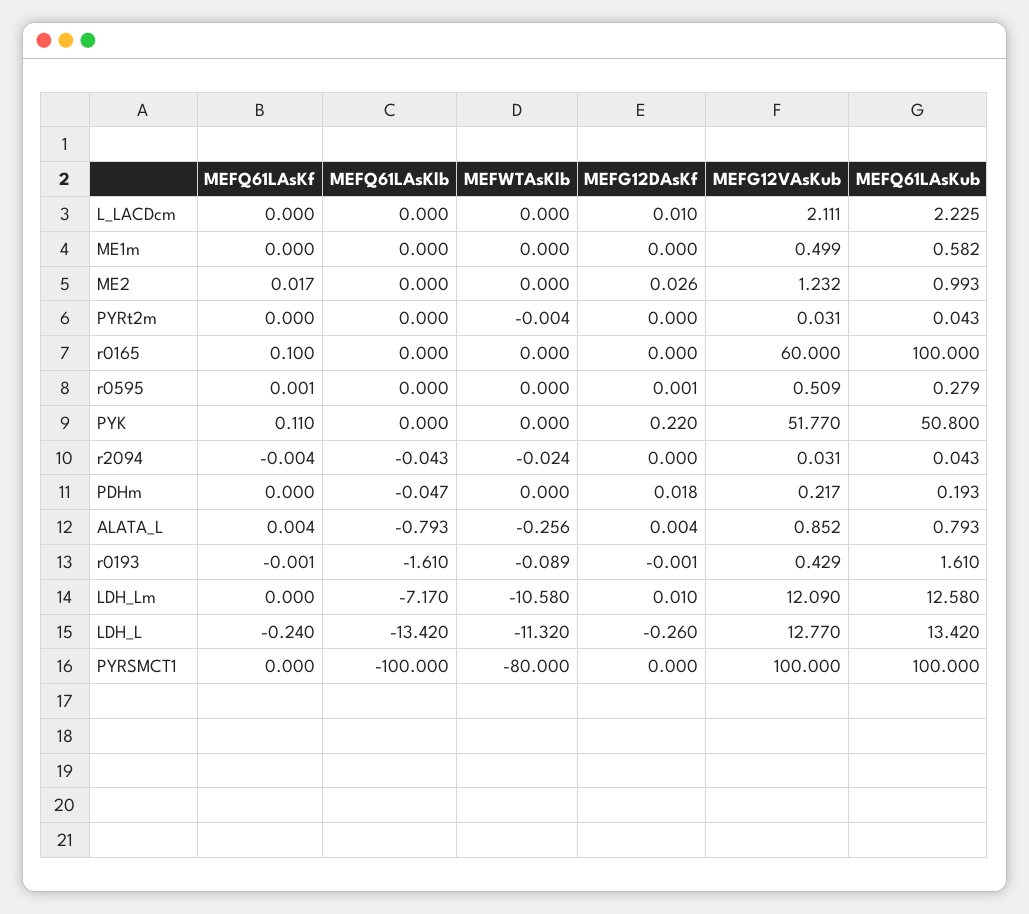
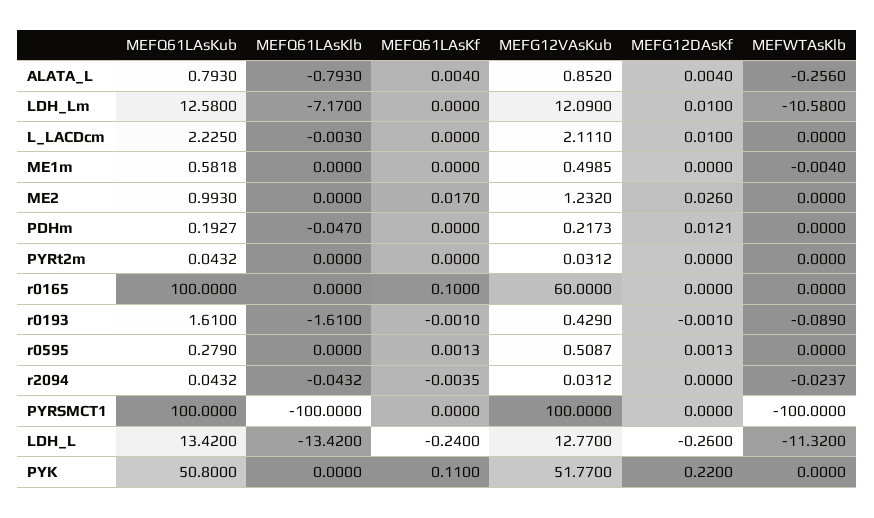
MEFQ61LAsKlb, L_LACDcm: 0 -> -0.003
MEFWTAsKlb, ME1m: 0 -> -0.004
MEFWTAsKlb, PYRt2m: -0.004 -> 0
MEFG12DAsKf, PDHm: 0.018 -> 0.0121
MEFWTAsKlb, PYRSMCT1: -80 -> -100

